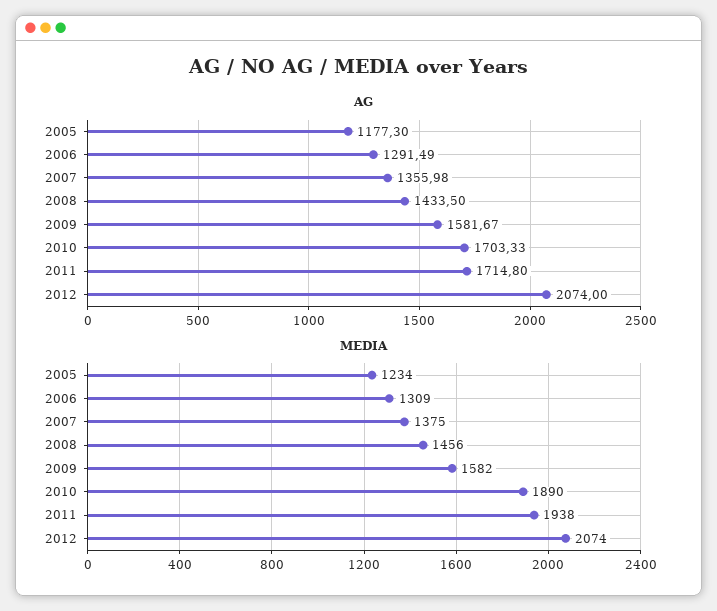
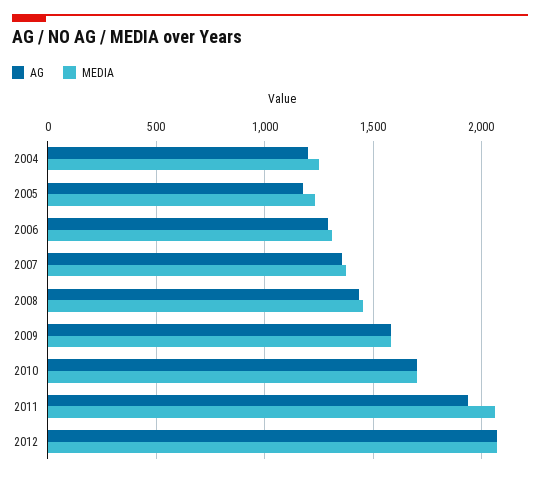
AG, 2011: 1714.8 -> 1950
MEDIA, 2010: 1890 -> 1700
MEDIA, 2011: 1938 -> 2050
AG, 2004: none -> 1200
MEDIA, 2004: none -> 1250

